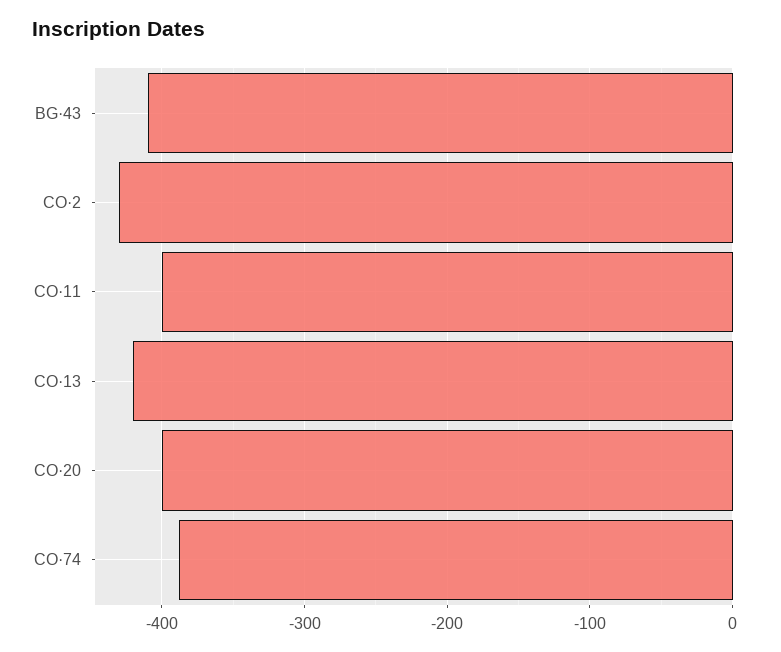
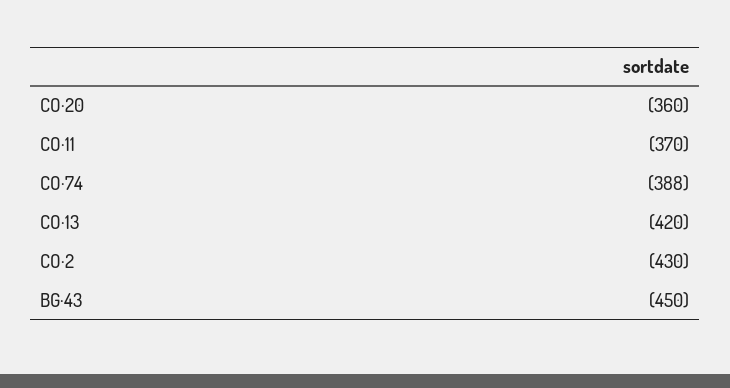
BG·43: -410 -> -450
CO·11: -400 -> -370
CO·20: -400 -> -360

